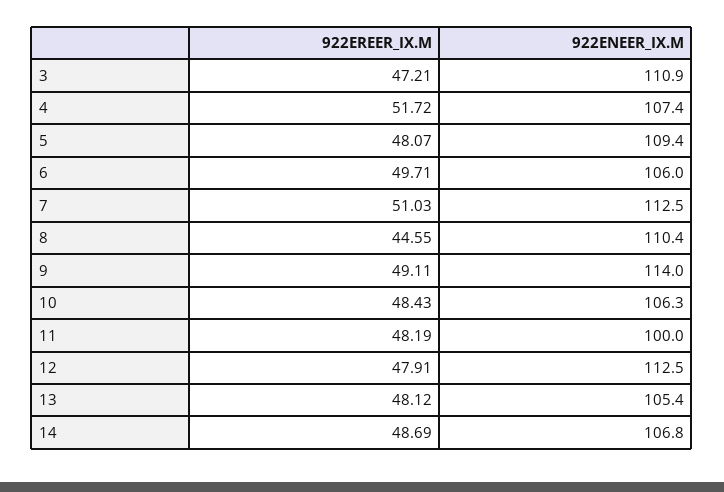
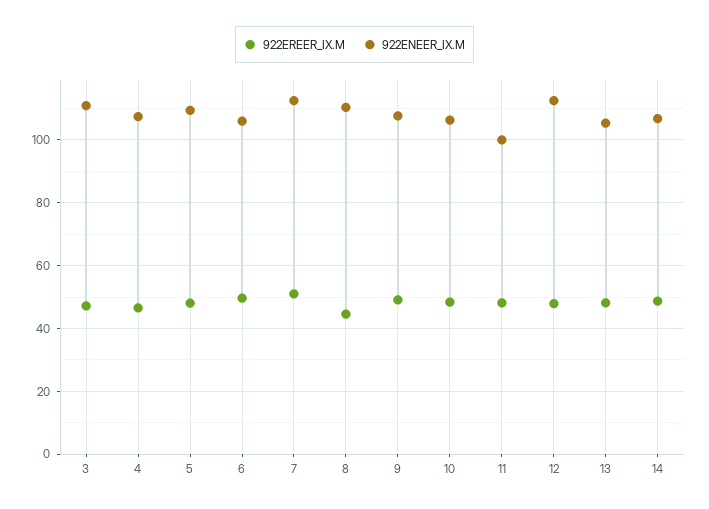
922EREER_IX.M, 4: 51.72 -> 46
922ENEER_IX.M, 9: 114 -> 108

